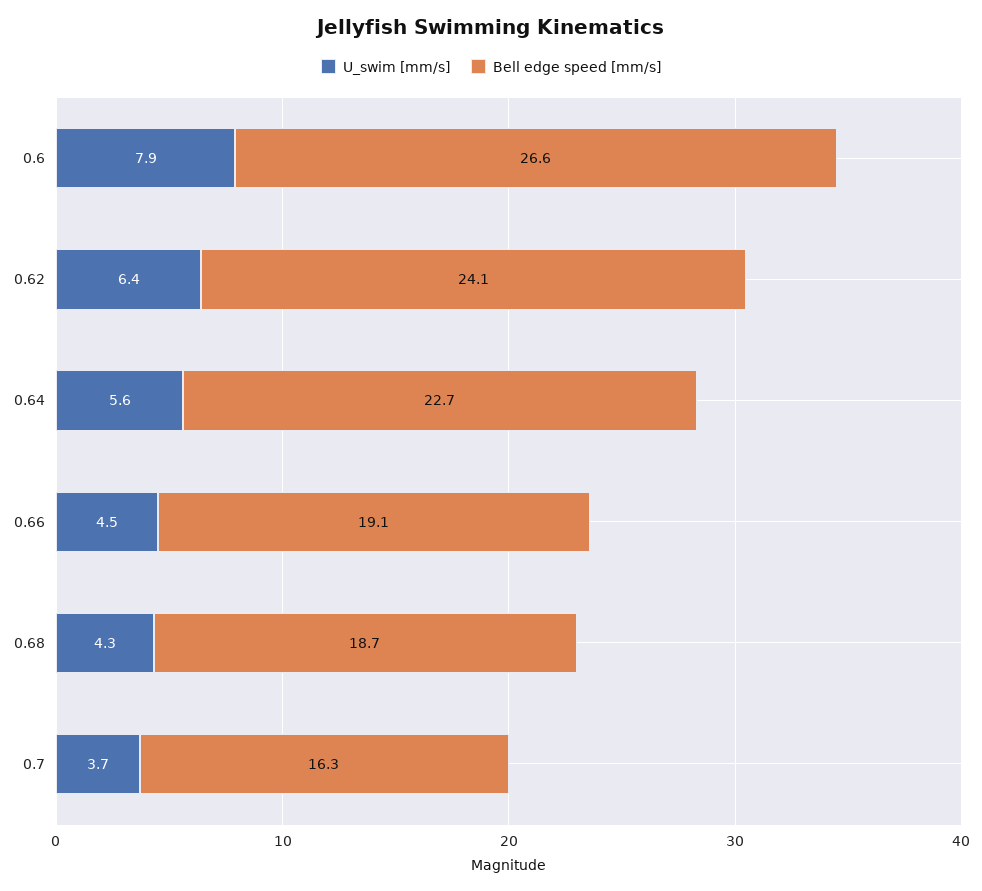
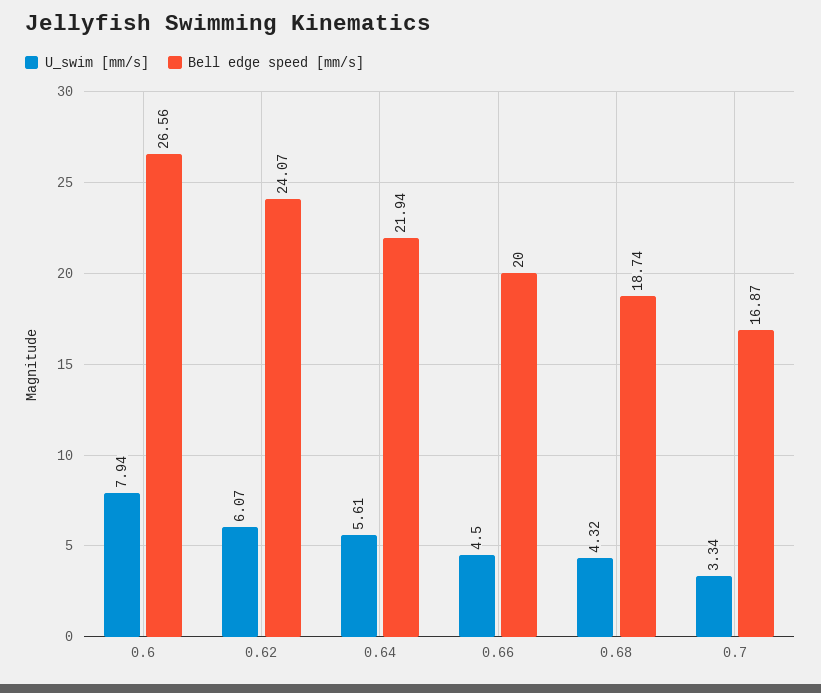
U_swim [mm/s], 0.62: 6.4 -> 6.07
Bell edge speed [mm/s], 0.64: 22.7 -> 21.94
Bell edge speed [mm/s], 0.66: 19.1 -> 20
U_swim [mm/s], 0.7: 3.7 -> 3.34
Bell edge speed [mm/s], 0.7: 16.3 -> 16.87

